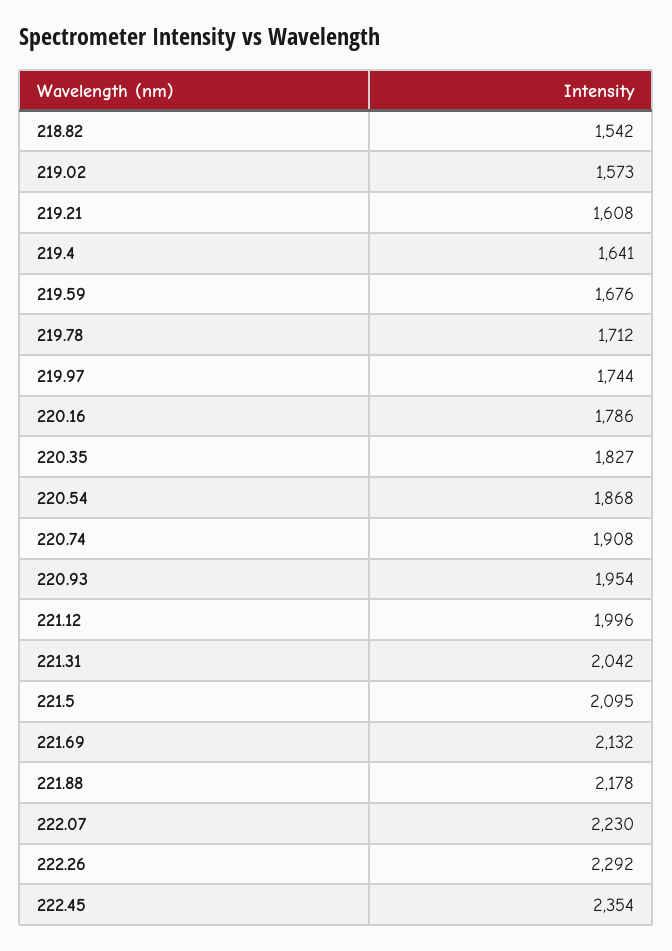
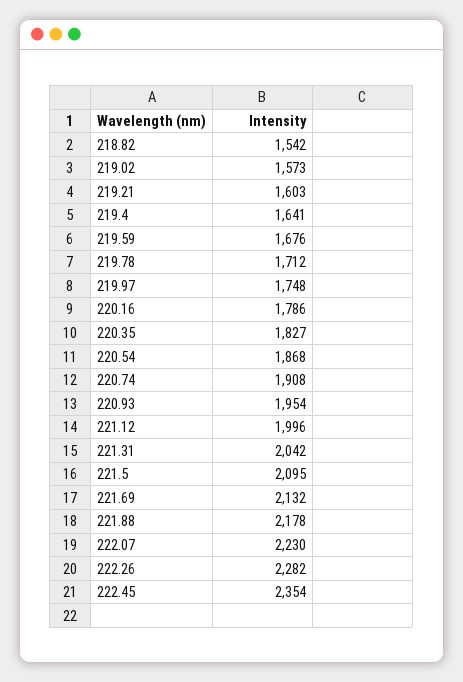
219.21: 1608 -> 1603
219.97: 1744 -> 1748
222.26: 2292 -> 2282

